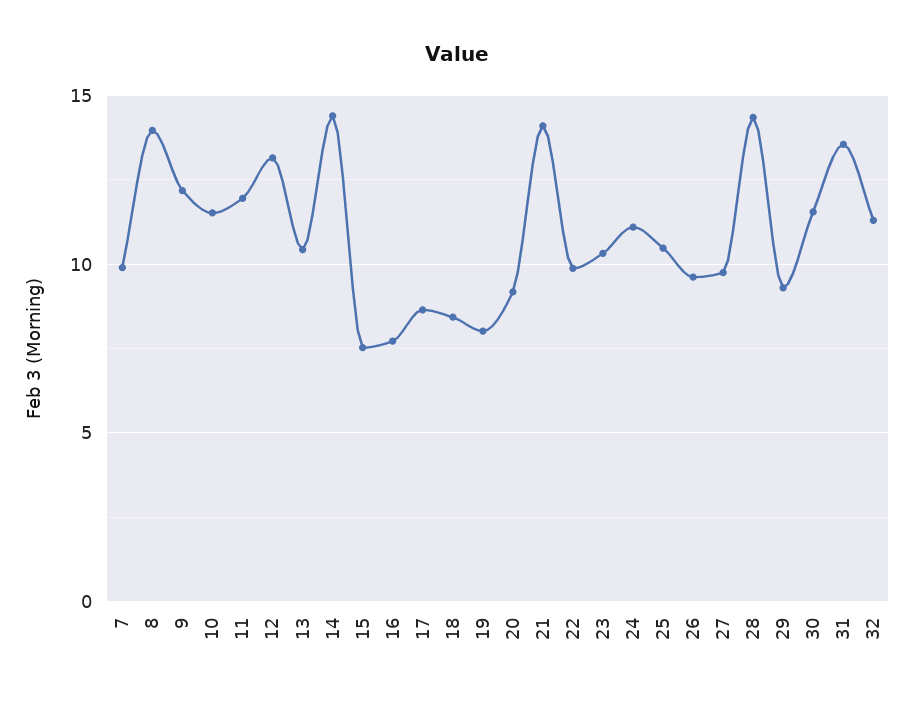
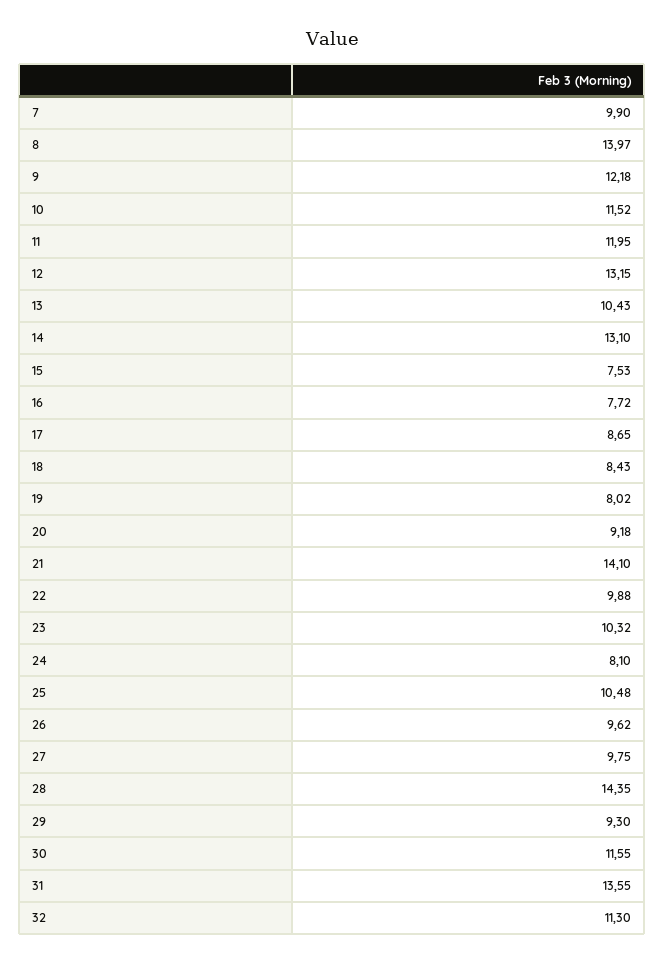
14: 14.5 -> 13.1
24: 11 -> 8.1

